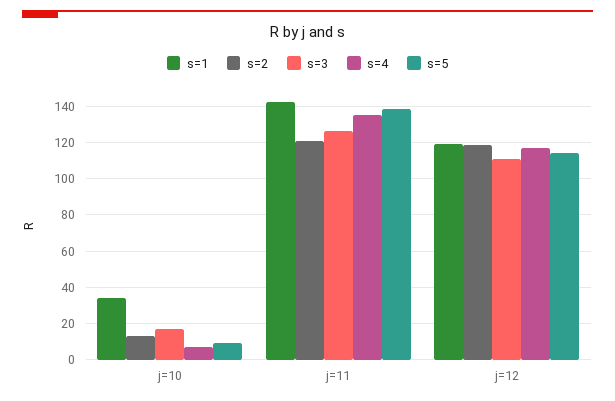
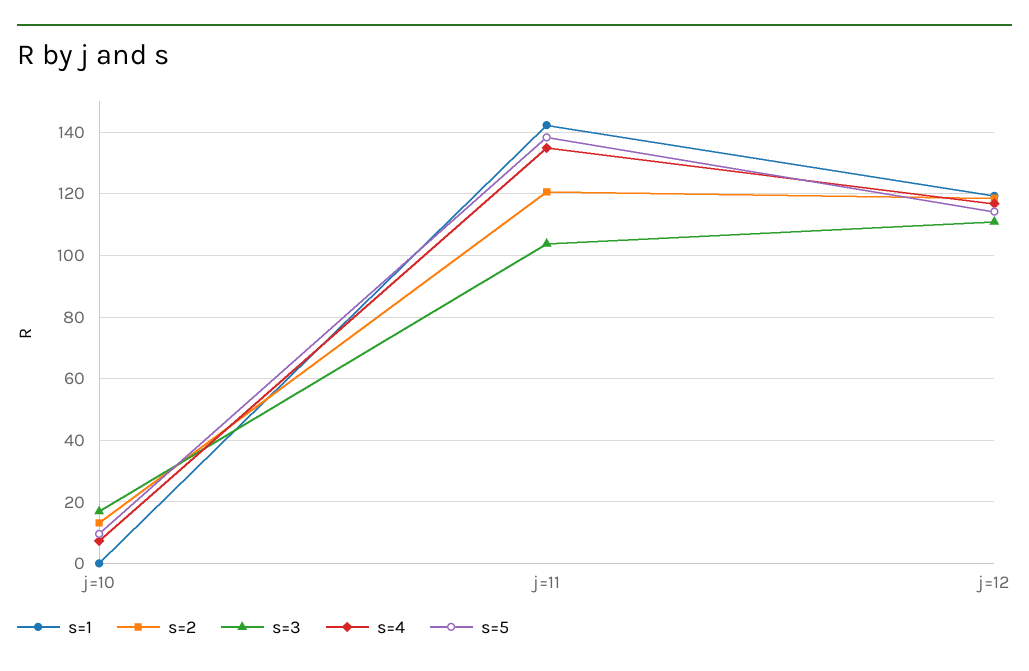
s=1, j=10: 35 -> 0
s=3, j=11: 125 -> 104

